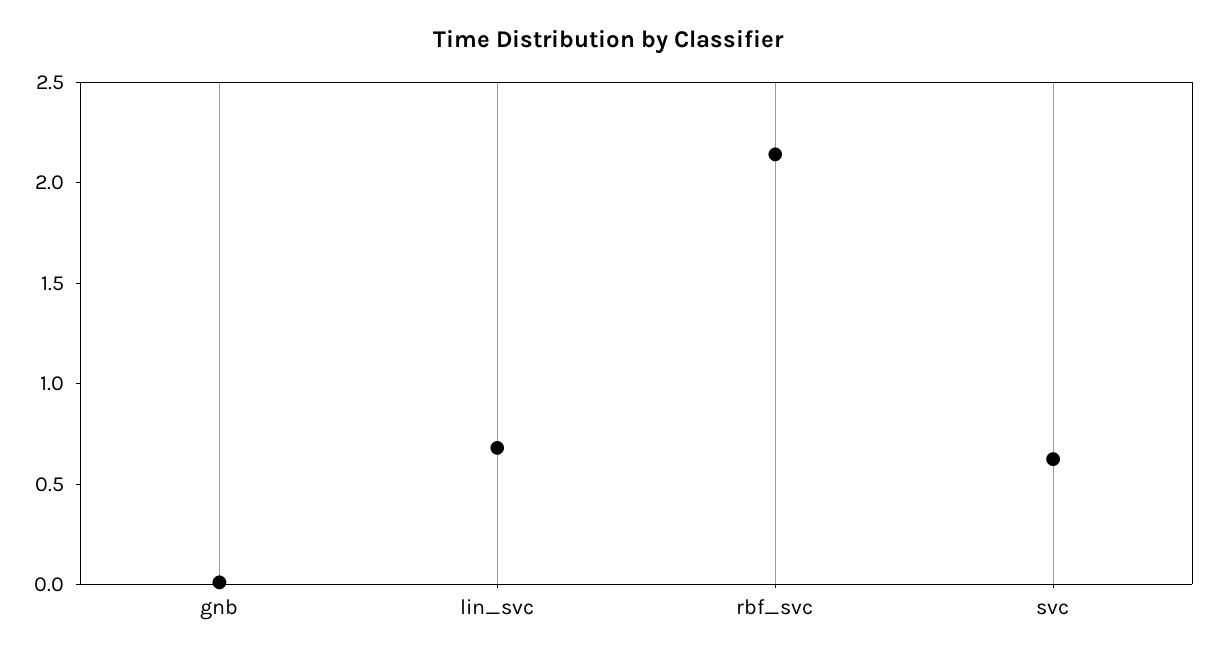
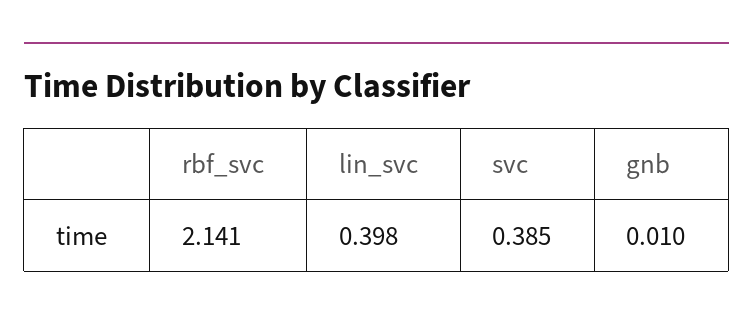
lin_svc: 0.7 -> 0.398
svc: 0.6 -> 0.385

